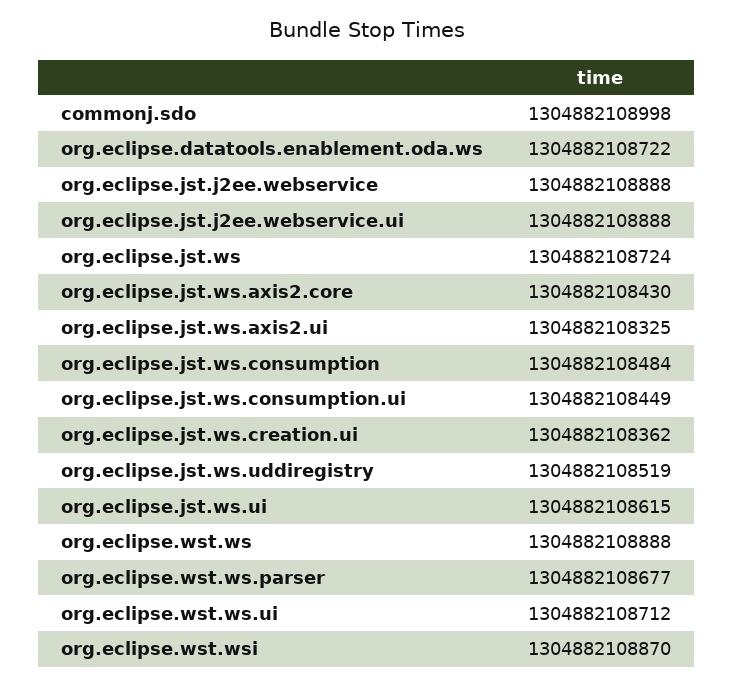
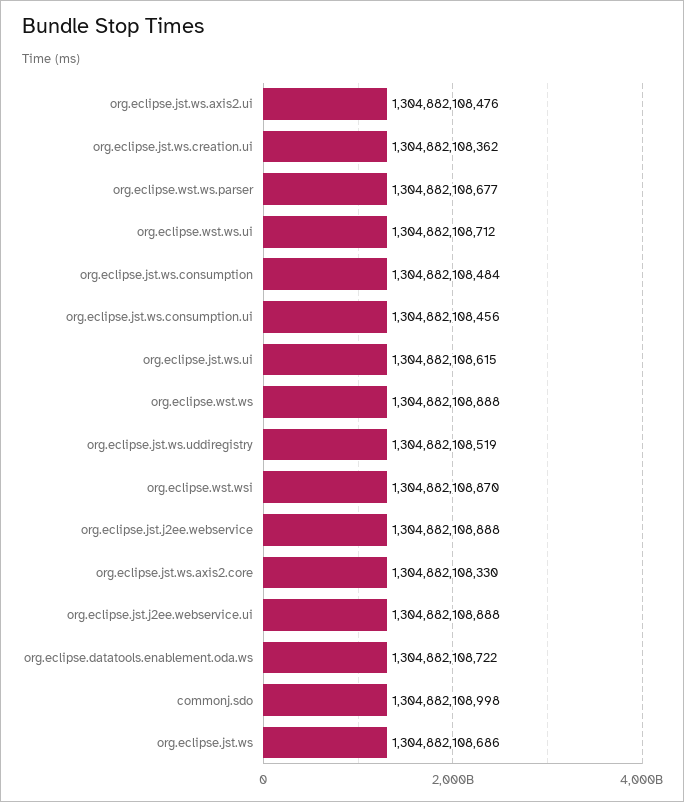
org.eclipse.jst.ws: 1304882108724 -> 1304882108686
org.eclipse.jst.ws.axis2.core: 1304882108430 -> 1304882108330
org.eclipse.jst.ws.axis2.ui: 1304882108325 -> 1304882108476
org.eclipse.jst.ws.consumption.ui: 1304882108449 -> 1304882108456

